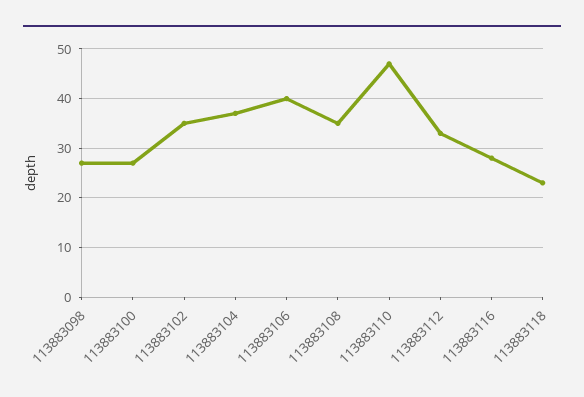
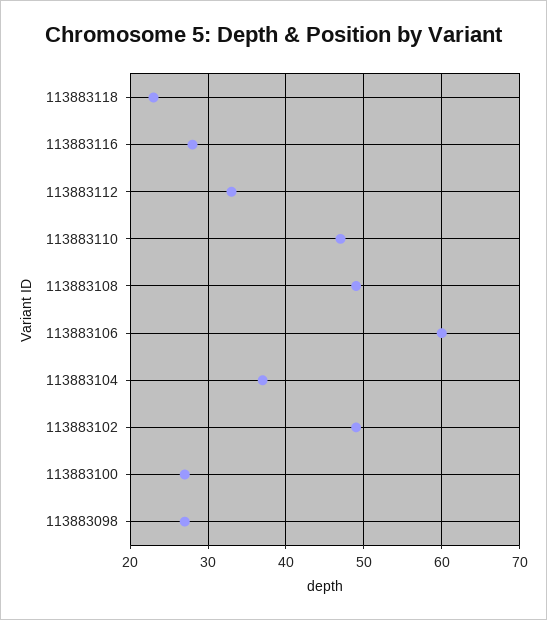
113883102: 35 -> 49
113883106: 40 -> 60
113883108: 35 -> 49

